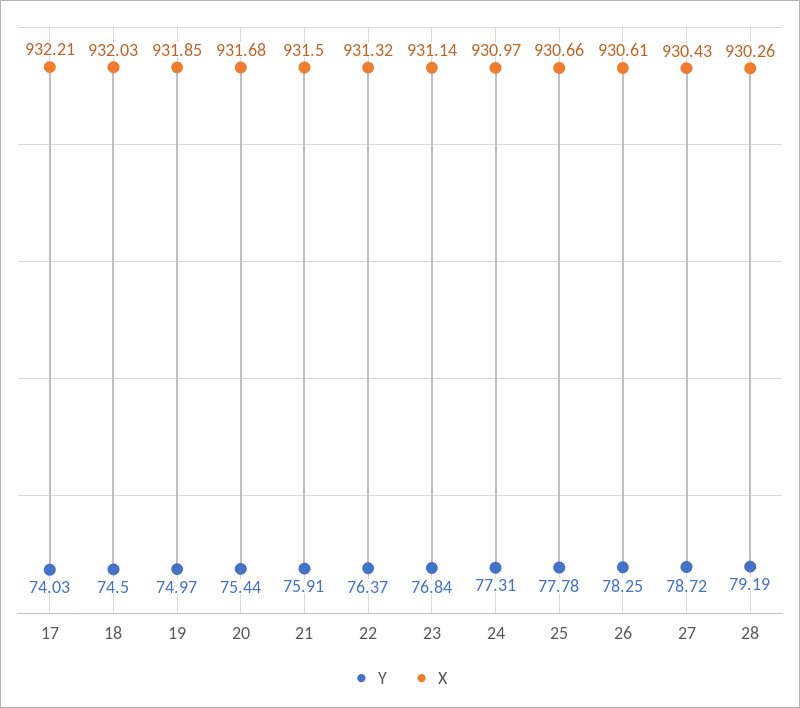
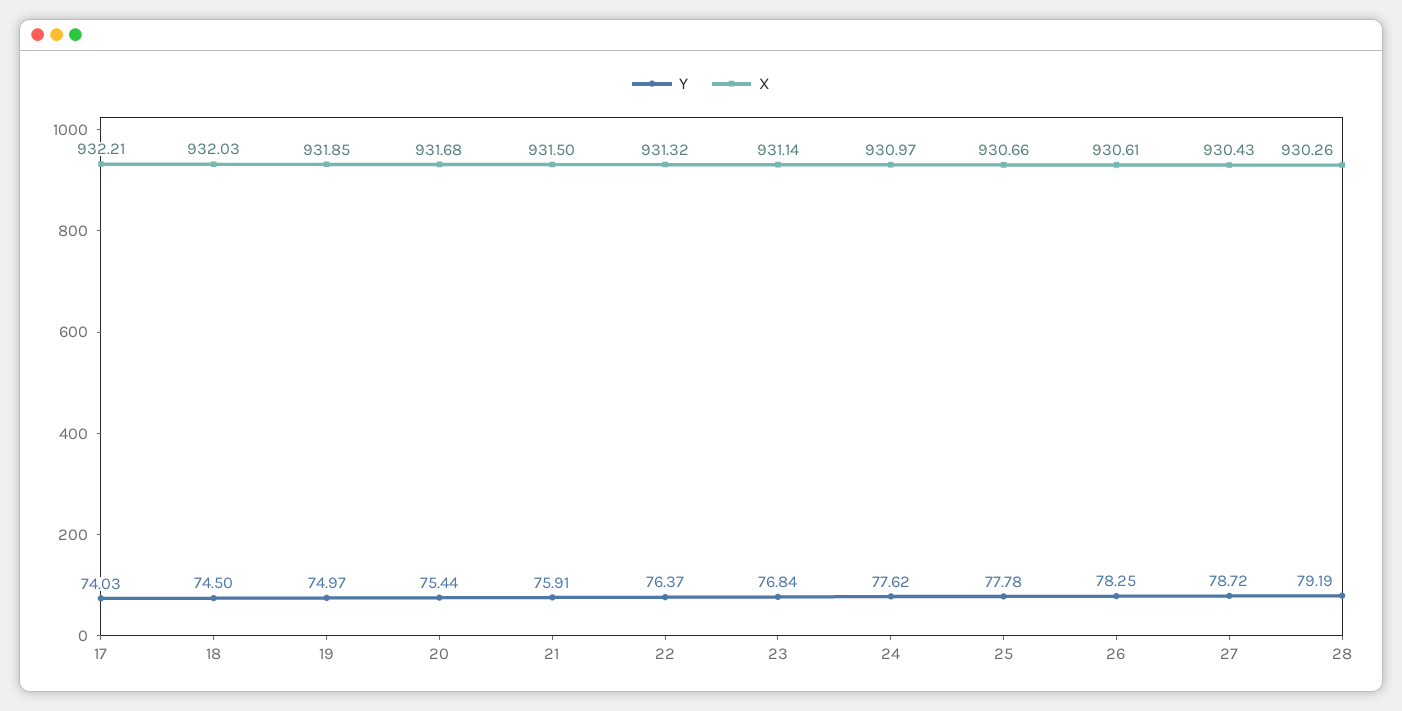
Y, 24: 77.31 -> 77.62

